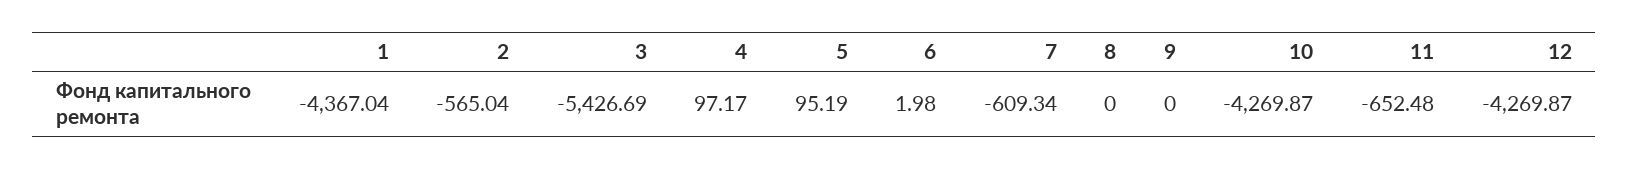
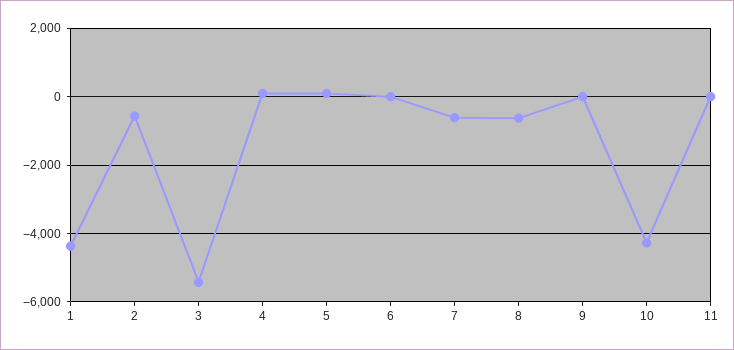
8: 0 -> -600
11: -652.48 -> 0
12: -4269.87 -> none

